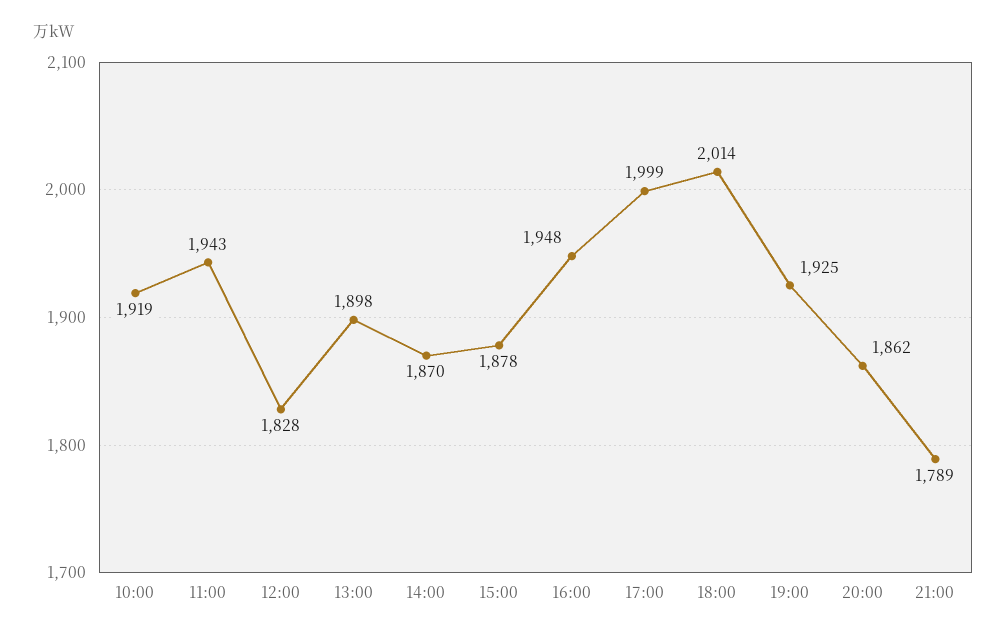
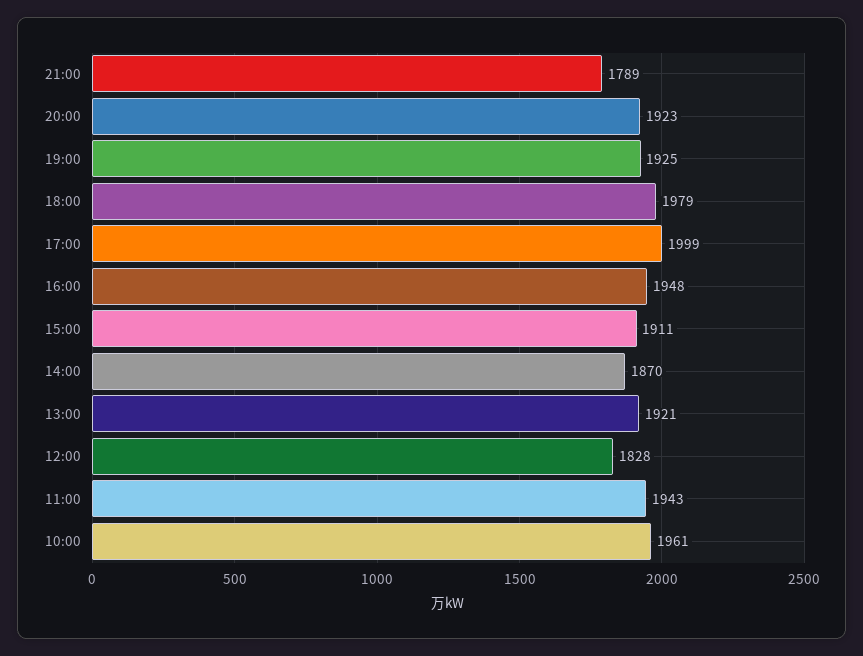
10:00: 1919 -> 1961
13:00: 1898 -> 1921
15:00: 1878 -> 1911
18:00: 2014 -> 1979
20:00: 1862 -> 1923

